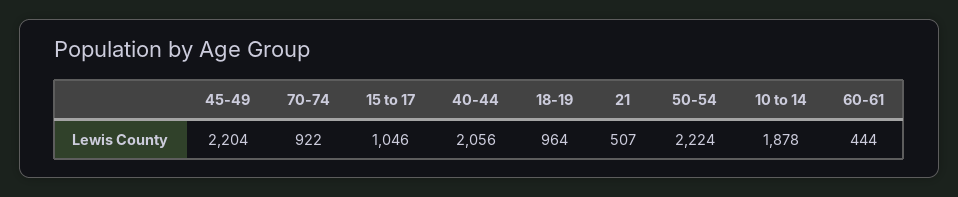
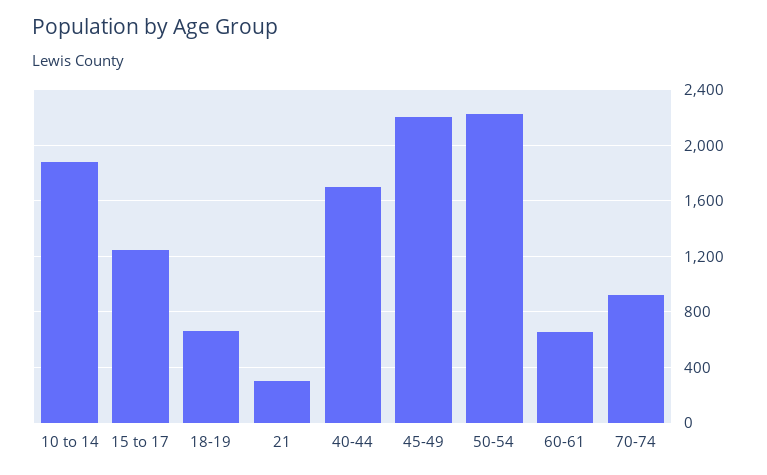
15 to 17: 1046 -> 1250
40-44: 2056 -> 1700
18-19: 964 -> 650
21: 507 -> 300
60-61: 444 -> 650

